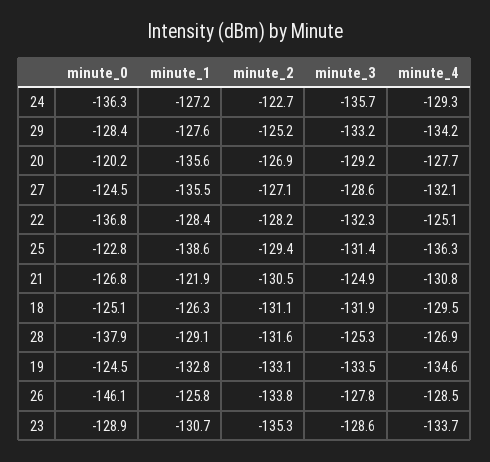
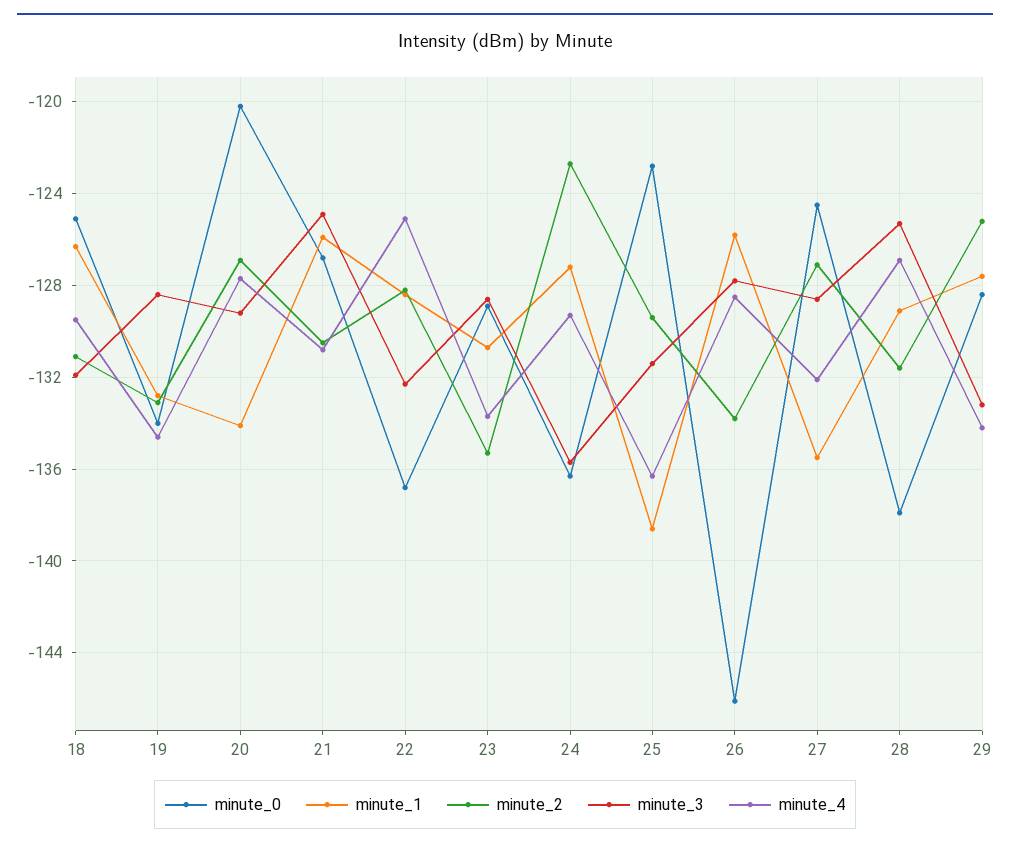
minute_1, 20: -135.6 -> -134
minute_1, 21: -121.9 -> -126
minute_0, 19: -124.5 -> -134
minute_3, 19: -133.5 -> -128.5

